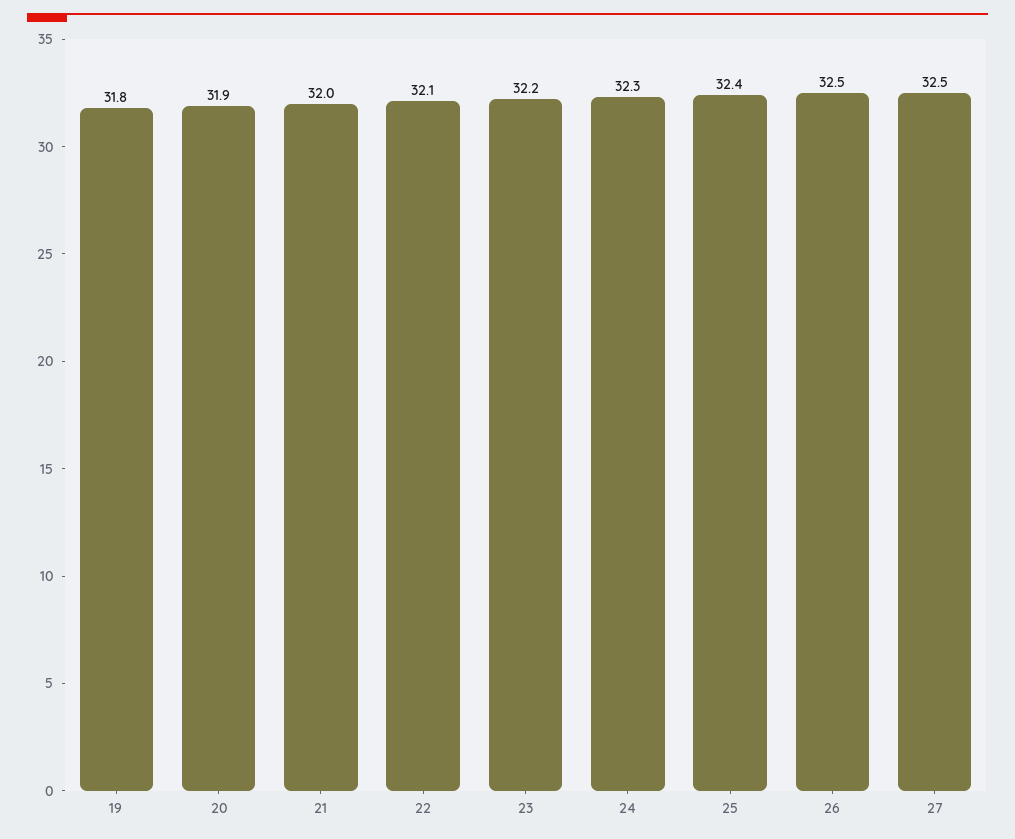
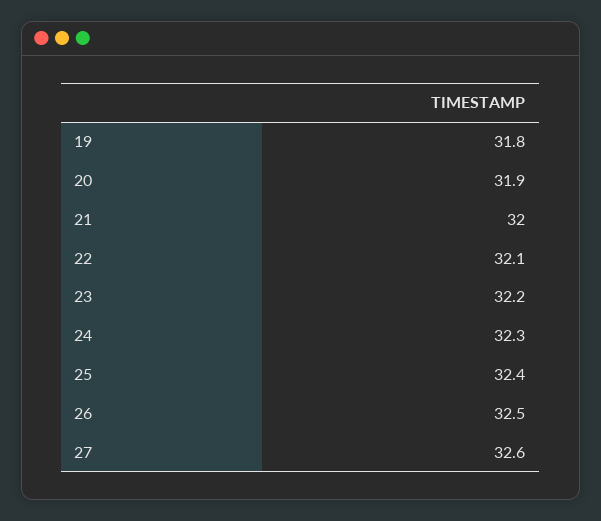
27: 32.5 -> 32.6

